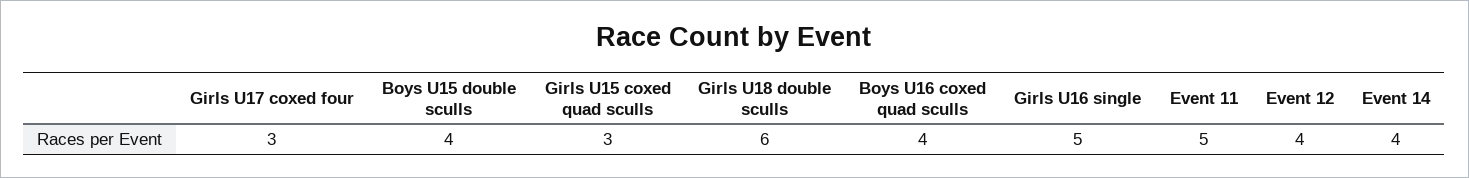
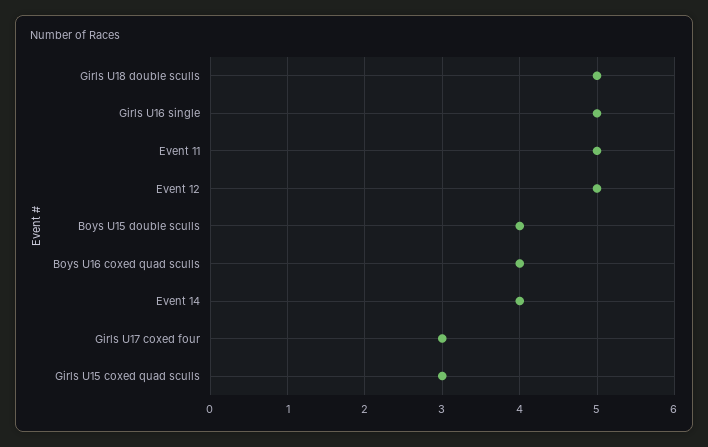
Girls U18 double sculls: 6 -> 5
Event 12: 4 -> 5

